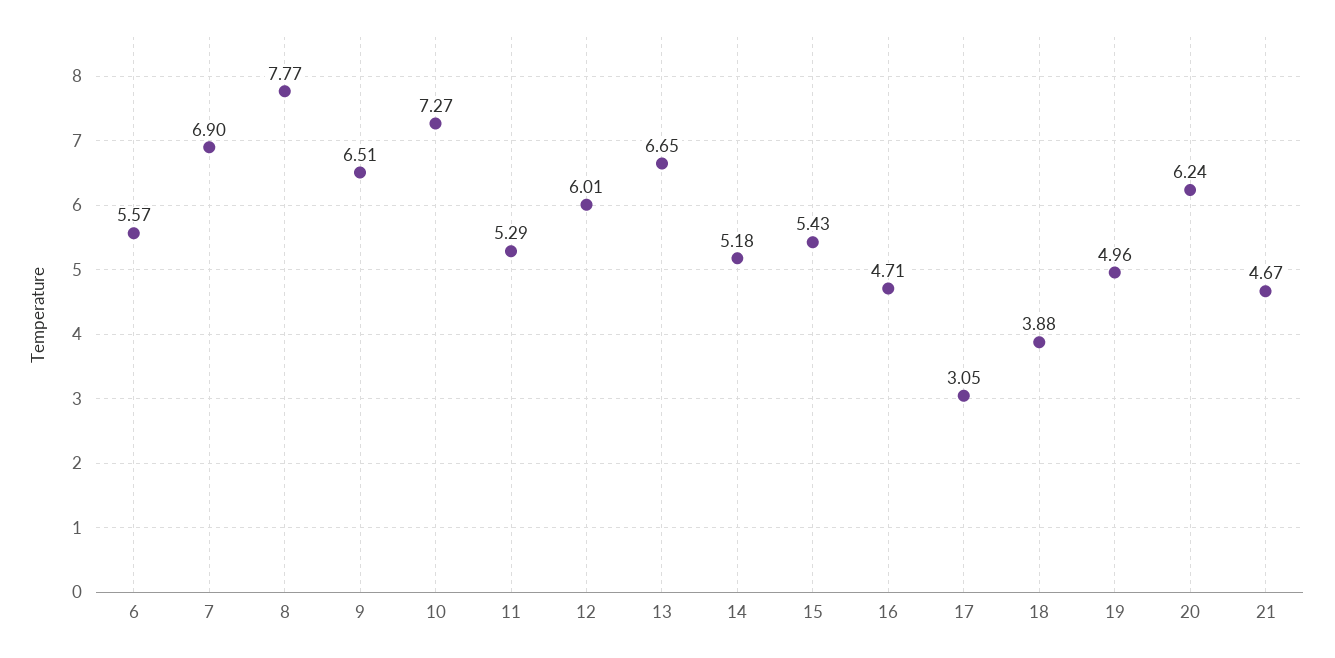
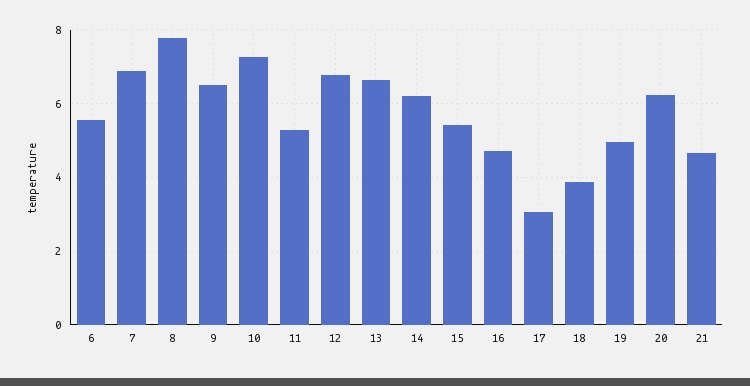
12: 6.01 -> 6.8
14: 5.18 -> 6.2

